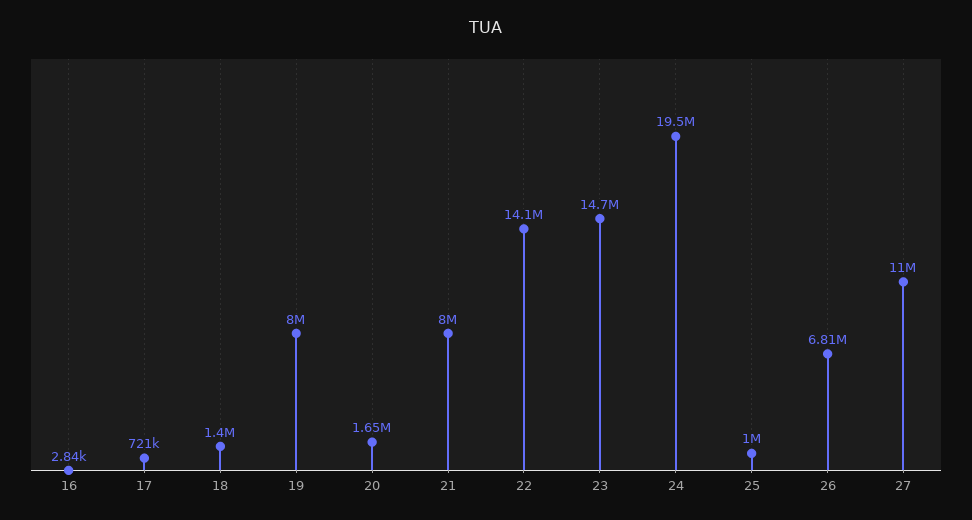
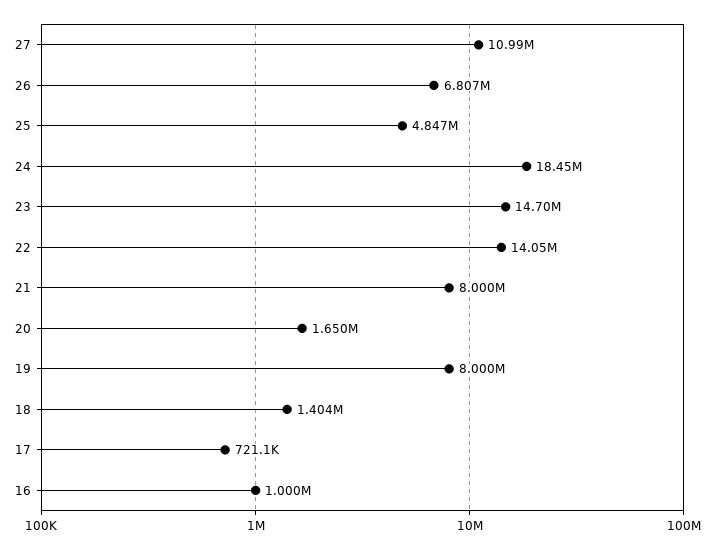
16: 2840 -> 1000000
24: 19500000 -> 18450000
25: 1000000 -> 4847000

